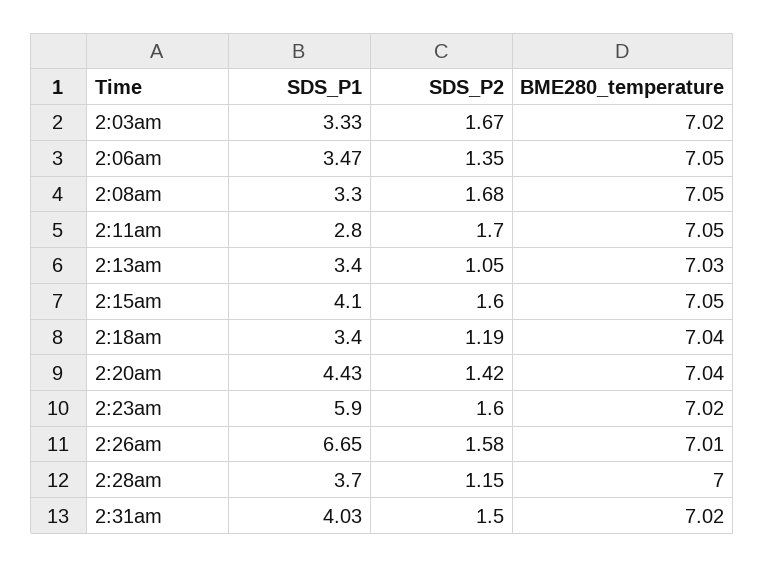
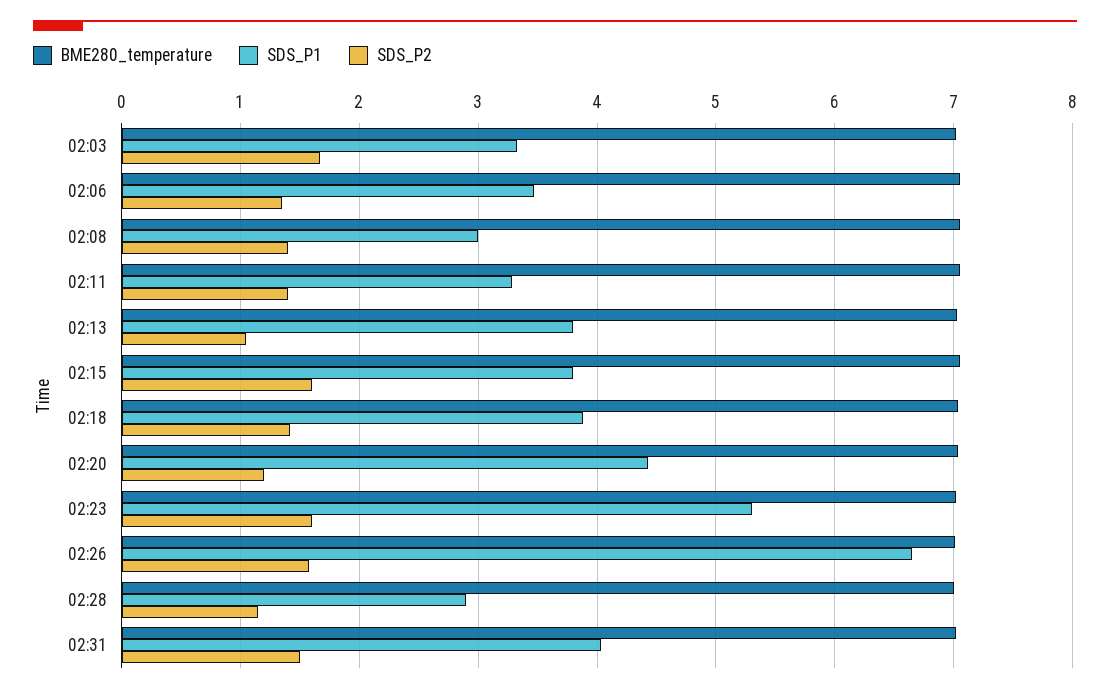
SDS_P1, 2:08am: 3.3 -> 3
SDS_P2, 2:08am: 1.68 -> 1.4
SDS_P1, 2:11am: 2.8 -> 3.3
SDS_P2, 2:11am: 1.7 -> 1.4
SDS_P1, 2:13am: 3.4 -> 3.8
SDS_P1, 2:15am: 4.1 -> 3.8
SDS_P1, 2:18am: 3.4 -> 3.9
SDS_P2, 2:18am: 1.19 -> 1.4
SDS_P2, 2:20am: 1.42 -> 1.2
SDS_P1, 2:23am: 5.9 -> 5.3
SDS_P1, 2:28am: 3.7 -> 2.9

